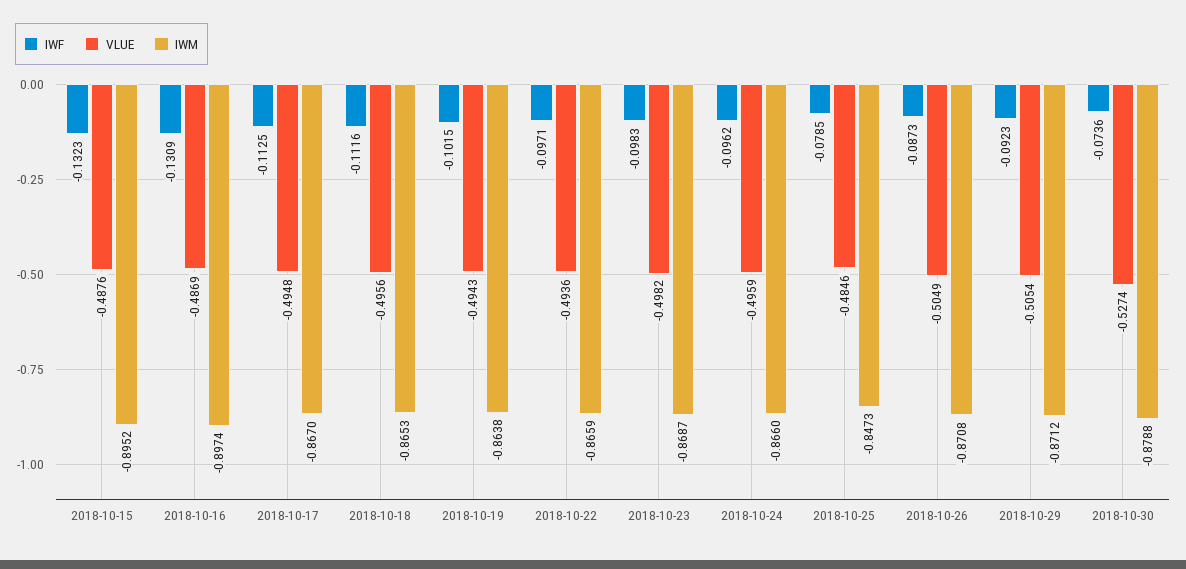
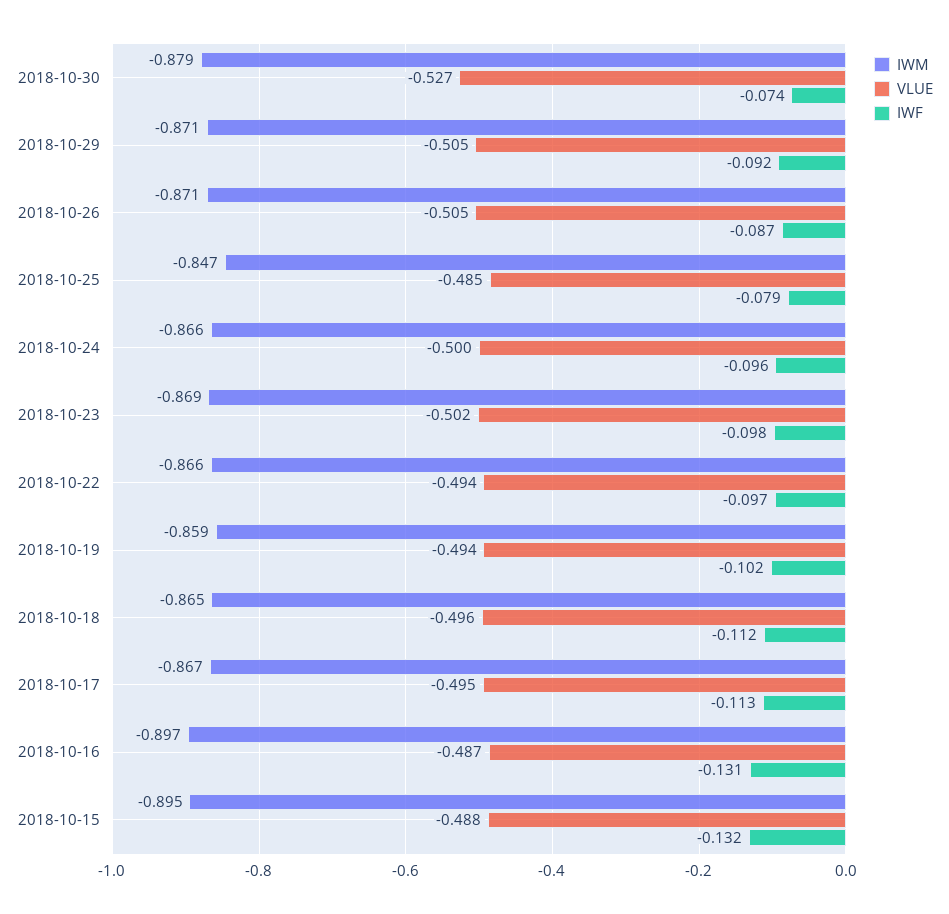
IWM, 2018-10-19: -0.8638 -> -0.859
VLUE, 2018-10-23: -0.4982 -> -0.502
VLUE, 2018-10-24: -0.4959 -> -0.5

